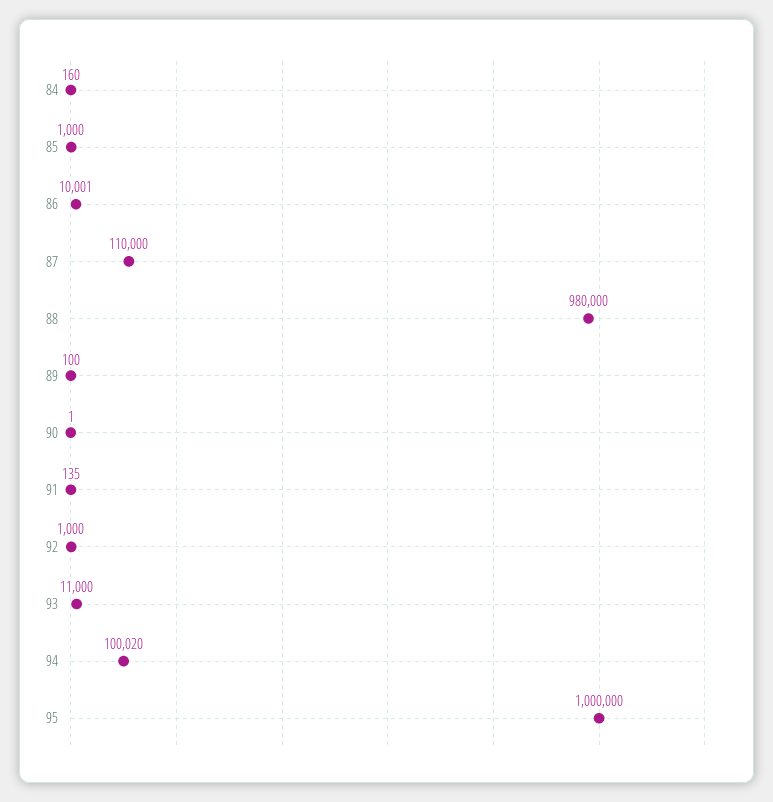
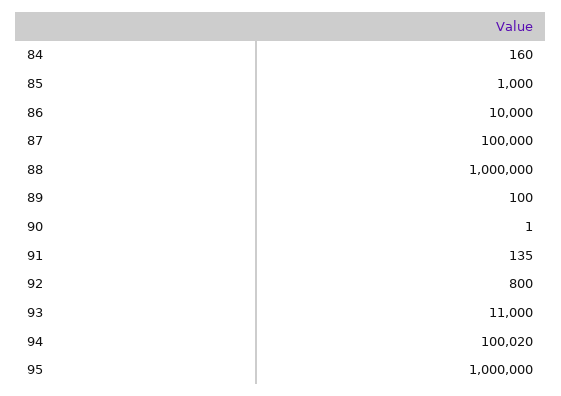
86: 10001 -> 10000
87: 110000 -> 100000
88: 980000 -> 1000000
92: 1000 -> 800

